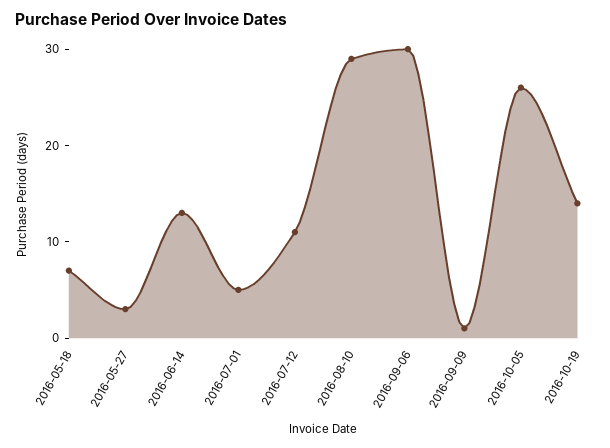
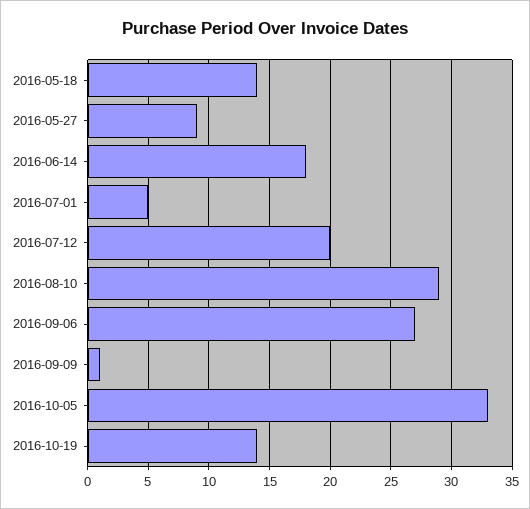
2016-05-18: 7 -> 14
2016-05-27: 3 -> 9
2016-06-14: 13 -> 18
2016-07-12: 11 -> 20
2016-09-06: 30 -> 27
2016-10-05: 26 -> 33

